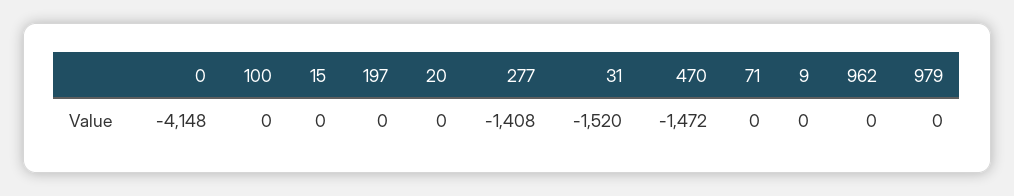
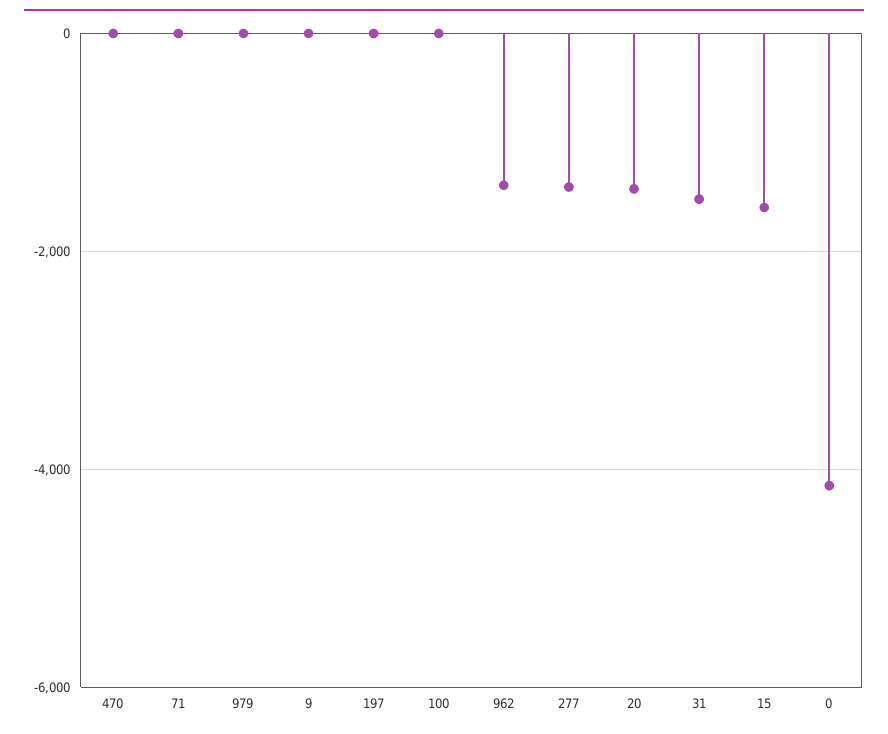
15: 0 -> -1600
20: 0 -> -1400
470: -1472 -> 0
962: 0 -> -1400

